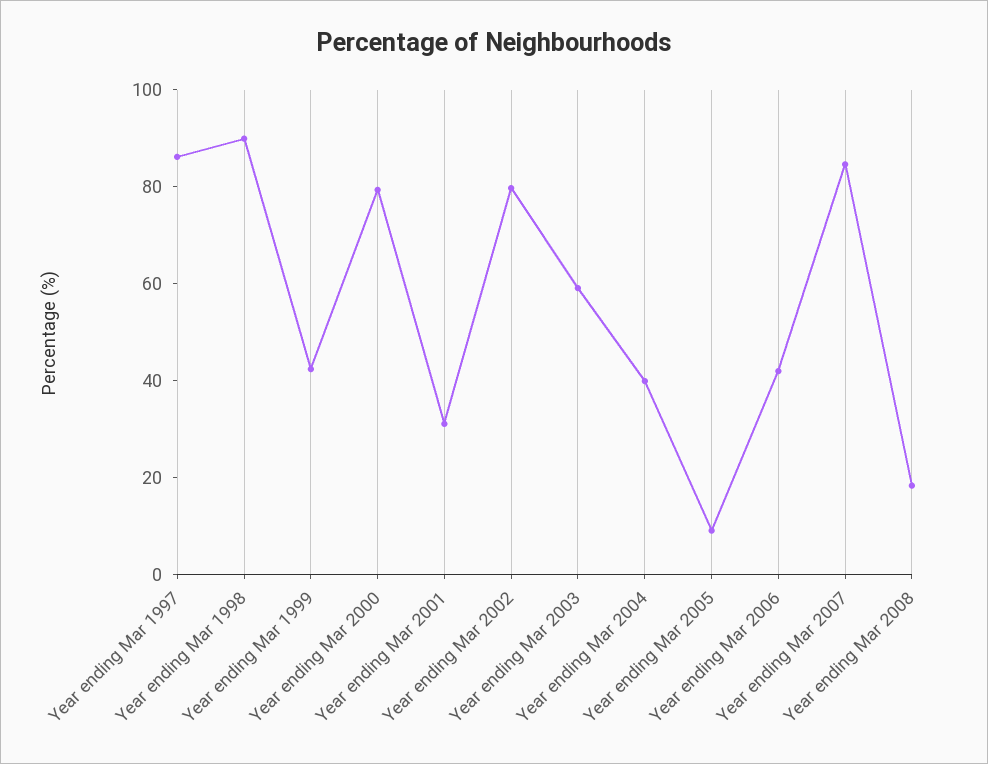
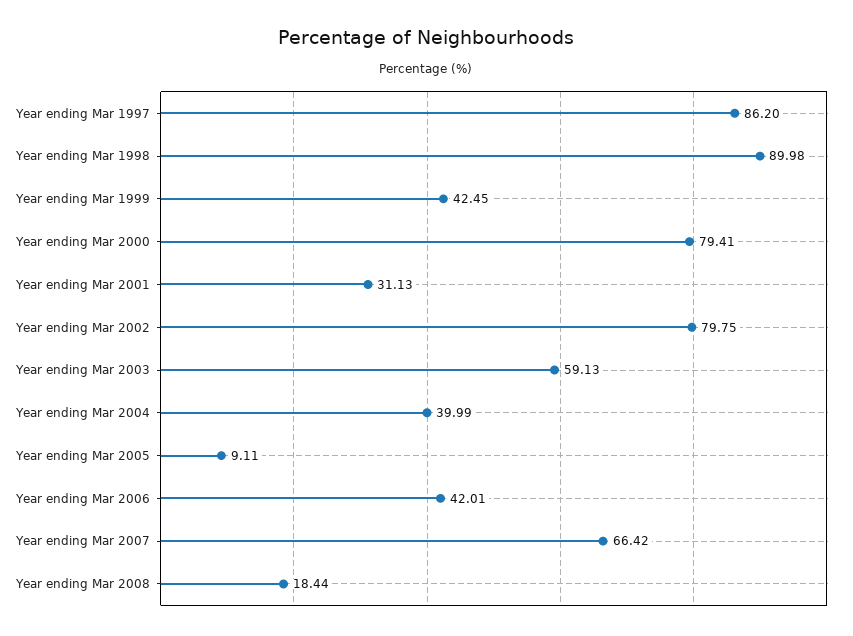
Year ending Mar 2007: 85 -> 66.42

